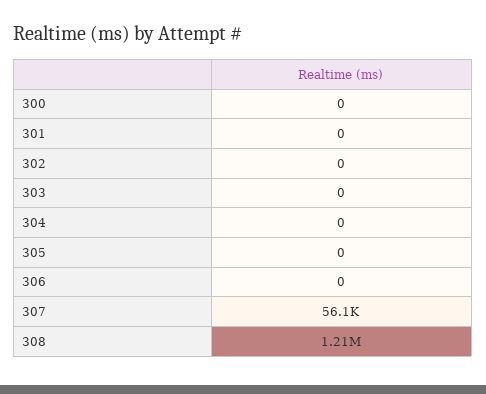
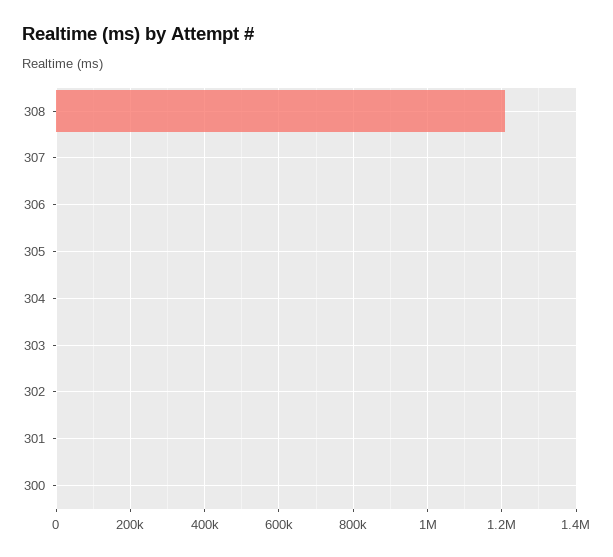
307: 56100 -> 0

